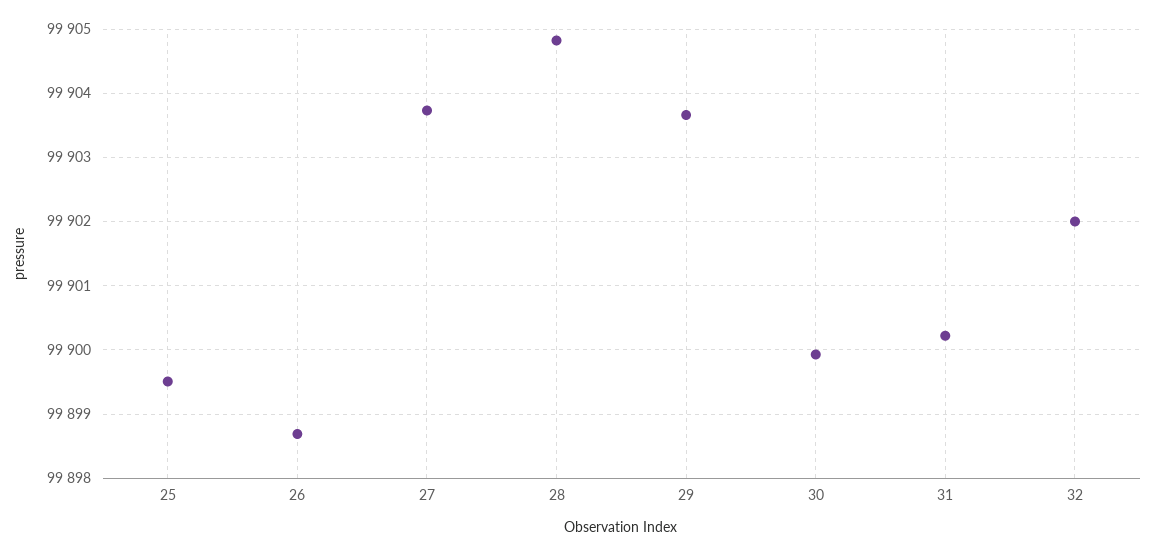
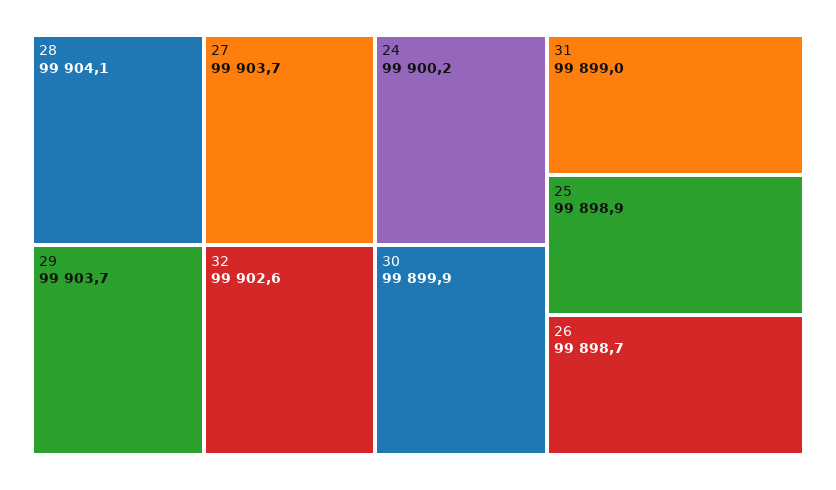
25: 99899.5 -> 99898.9
28: 99904.8 -> 99904.1
31: 99900.2 -> 99899
32: 99902 -> 99902.6
24: none -> 99900.2

